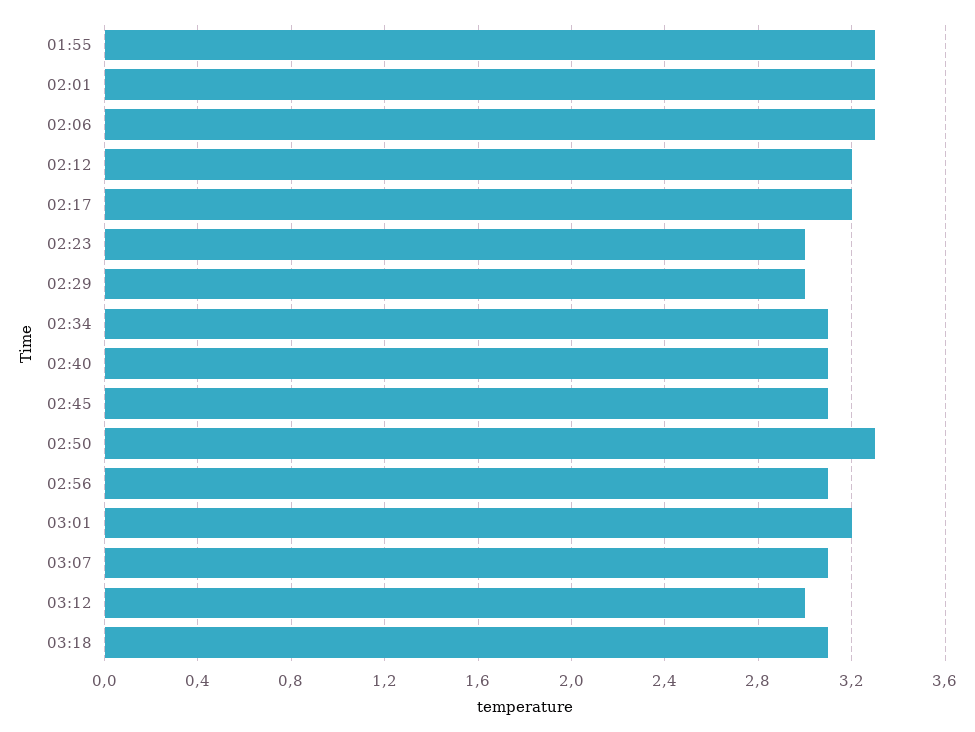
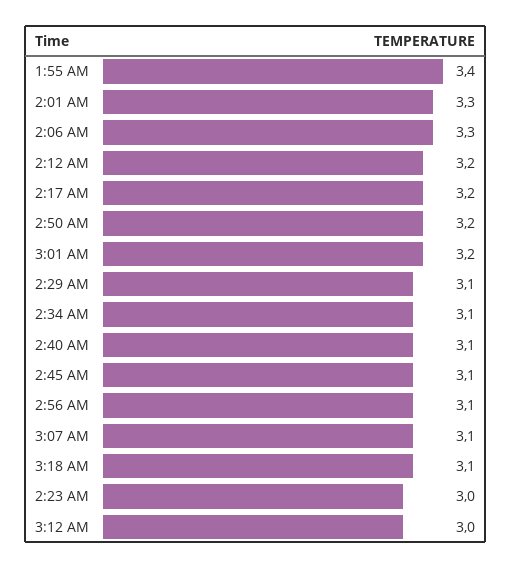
01:55: 3.3 -> 3.4
02:29: 3 -> 3.1
02:50: 3.3 -> 3.2

